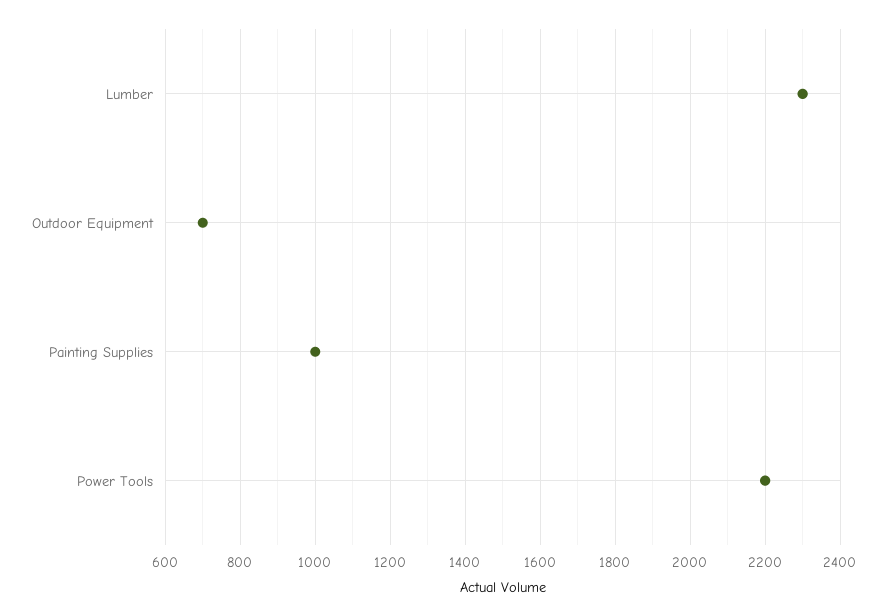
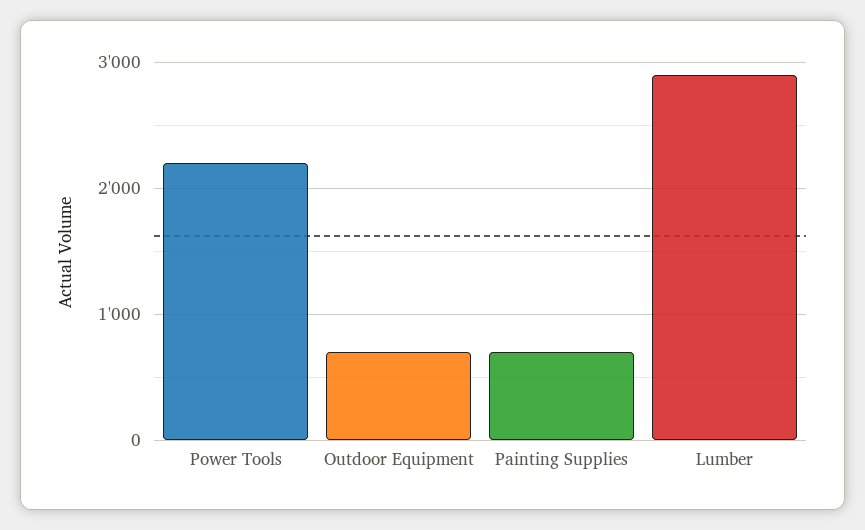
Lumber: 2300 -> 2900
Painting Supplies: 1000 -> 700

